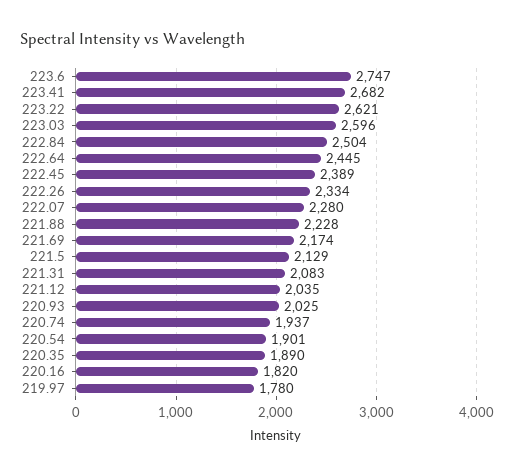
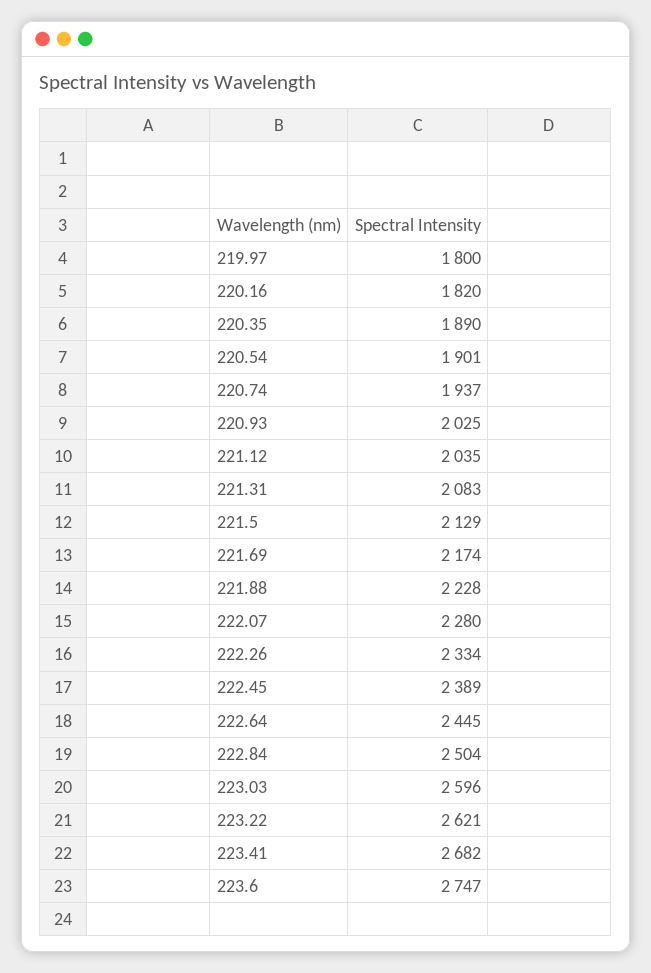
219.97: 1780 -> 1800

